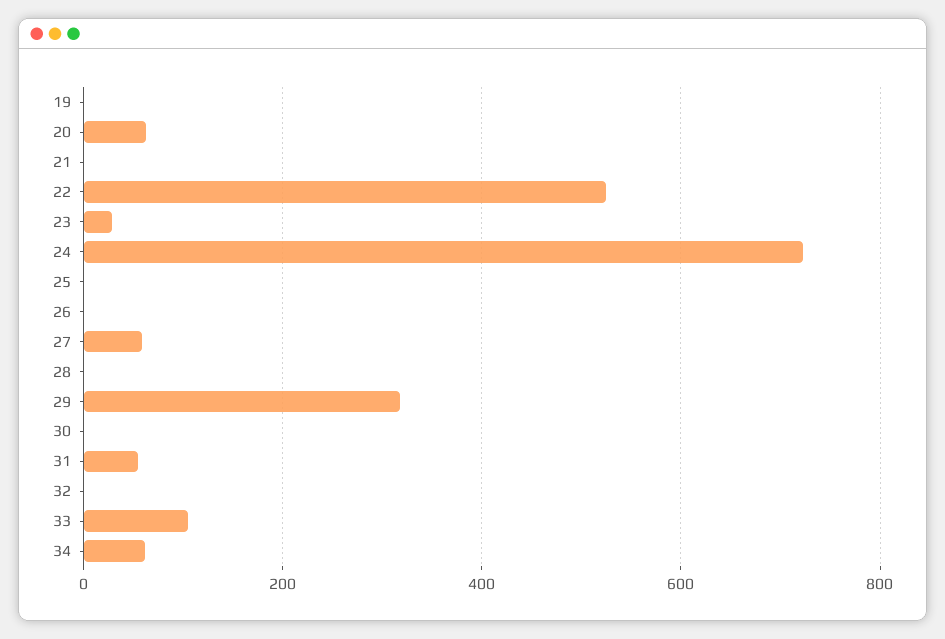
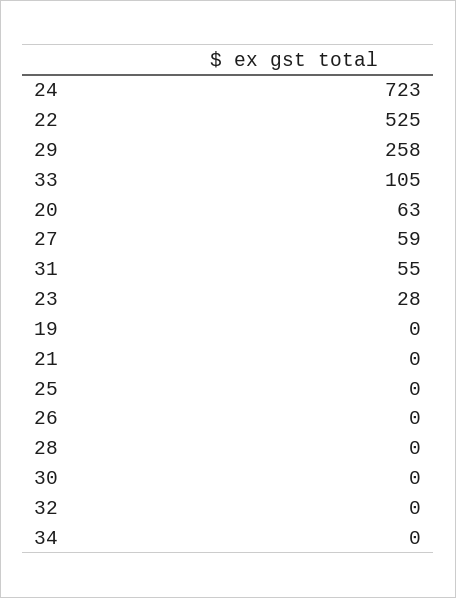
29: 320 -> 258
34: 60 -> 0

